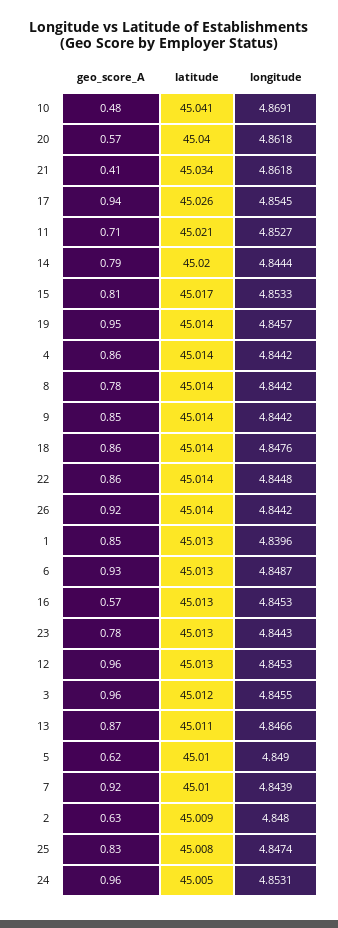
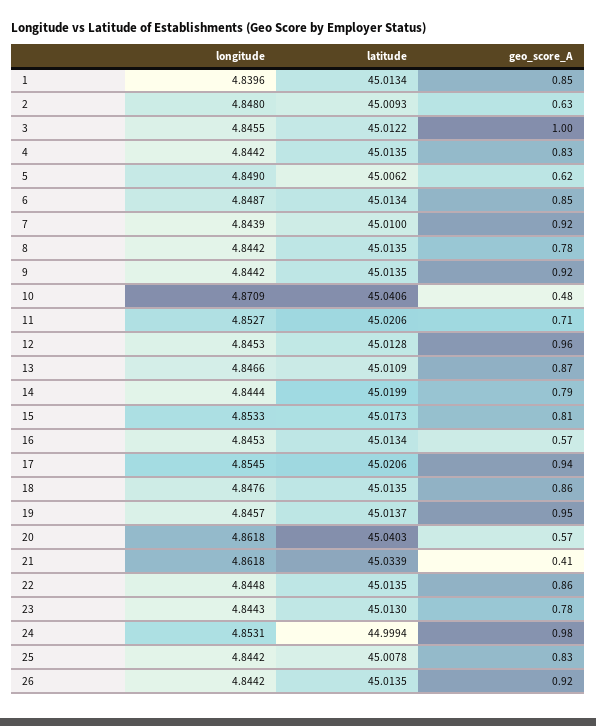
longitude, 10: 4.8691 -> 4.8709
latitude, 17: 45.026 -> 45.0206
geo_score_A, 4: 0.86 -> 0.83
geo_score_A, 9: 0.85 -> 0.92
geo_score_A, 6: 0.93 -> 0.85
geo_score_A, 3: 0.96 -> 1
latitude, 5: 45.01 -> 45.0062
longitude, 25: 4.8474 -> 4.8442
geo_score_A, 24: 0.96 -> 0.98
latitude, 24: 45.005 -> 44.9994

